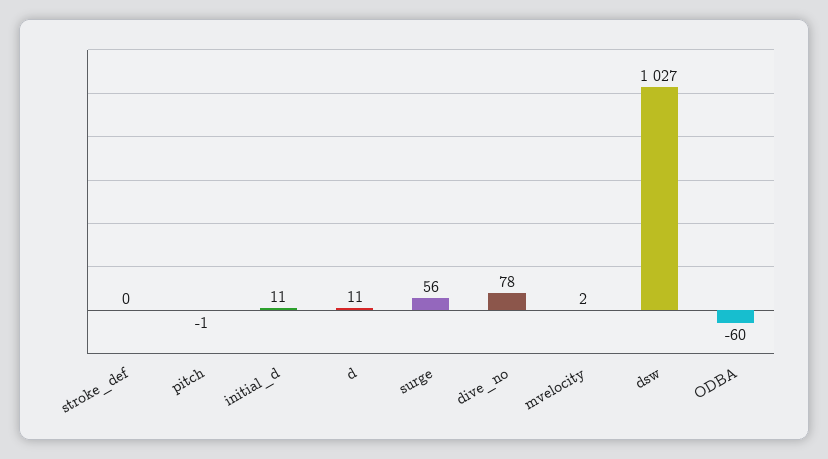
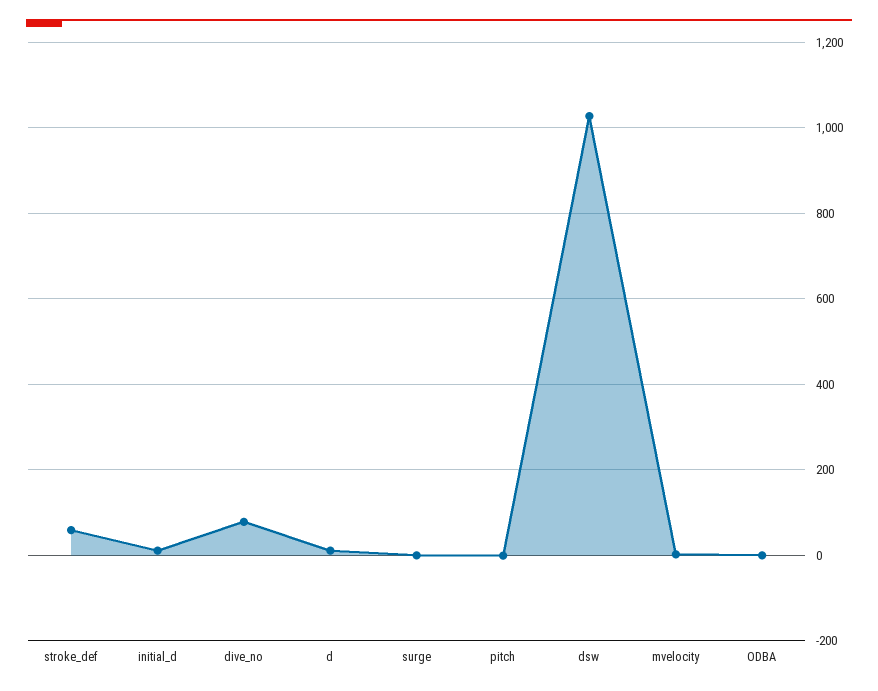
stroke_def: 0 -> 60
surge: 56 -> 0
ODBA: -60 -> 0

